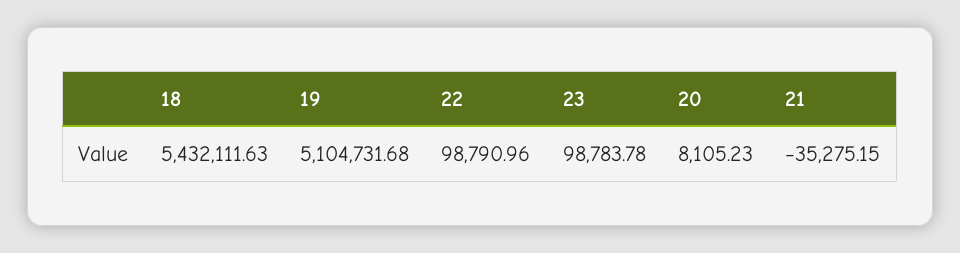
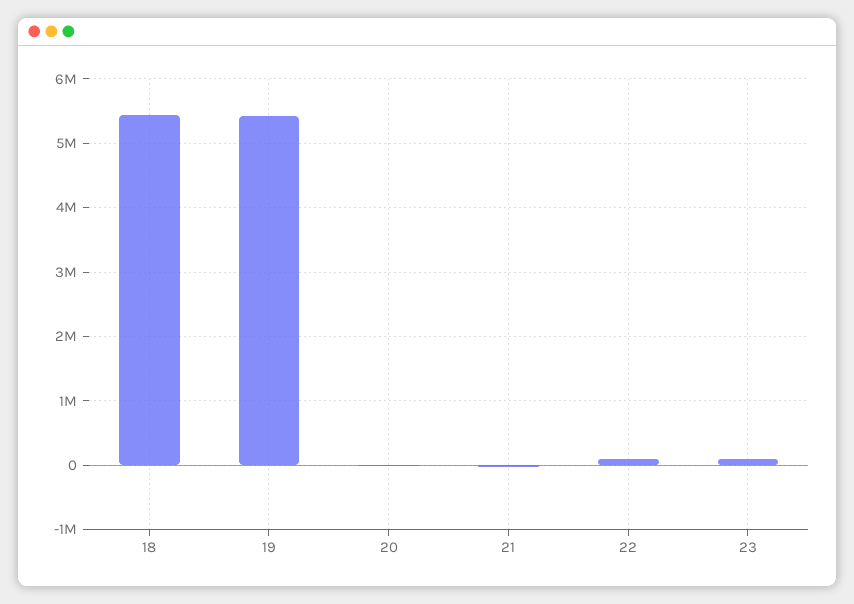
19: 5104731.68 -> 5400000

